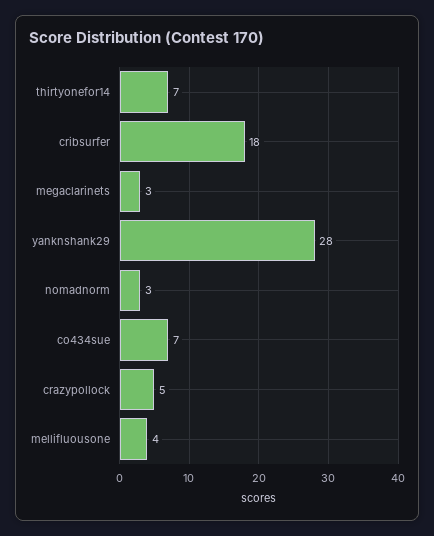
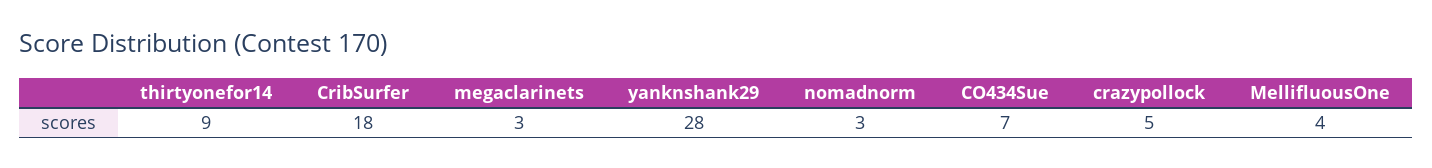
thirtyonefor14: 7 -> 9

